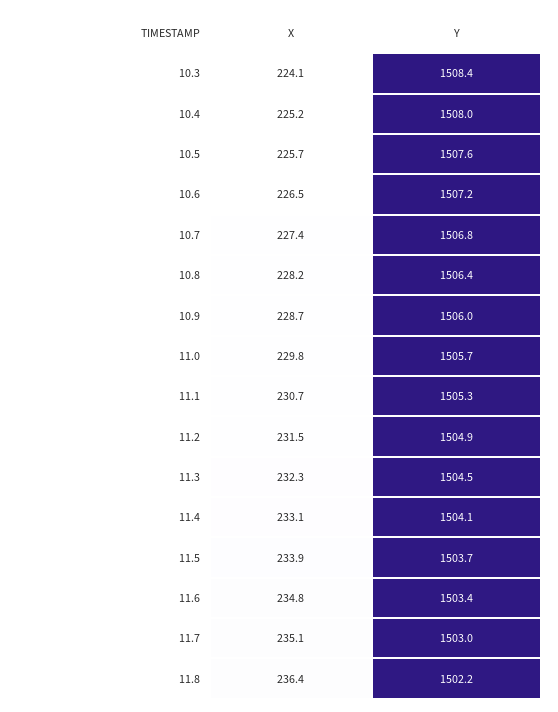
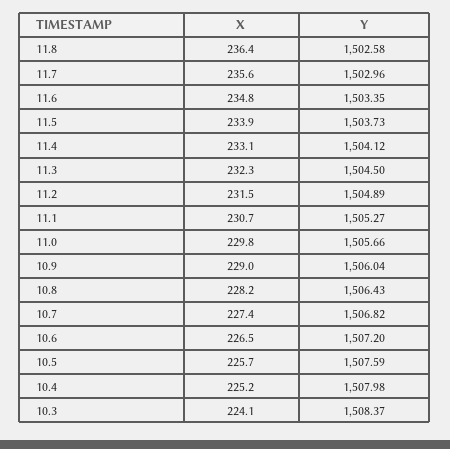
X, 10.9: 228.7 -> 229
X, 11.7: 235.1 -> 235.6
Y, 11.8: 1502.2 -> 1502.58

